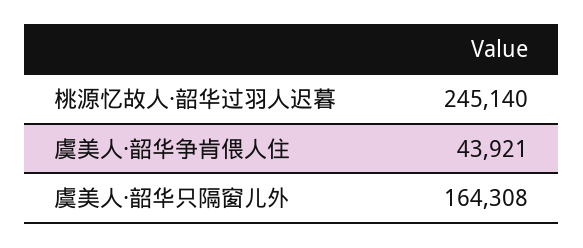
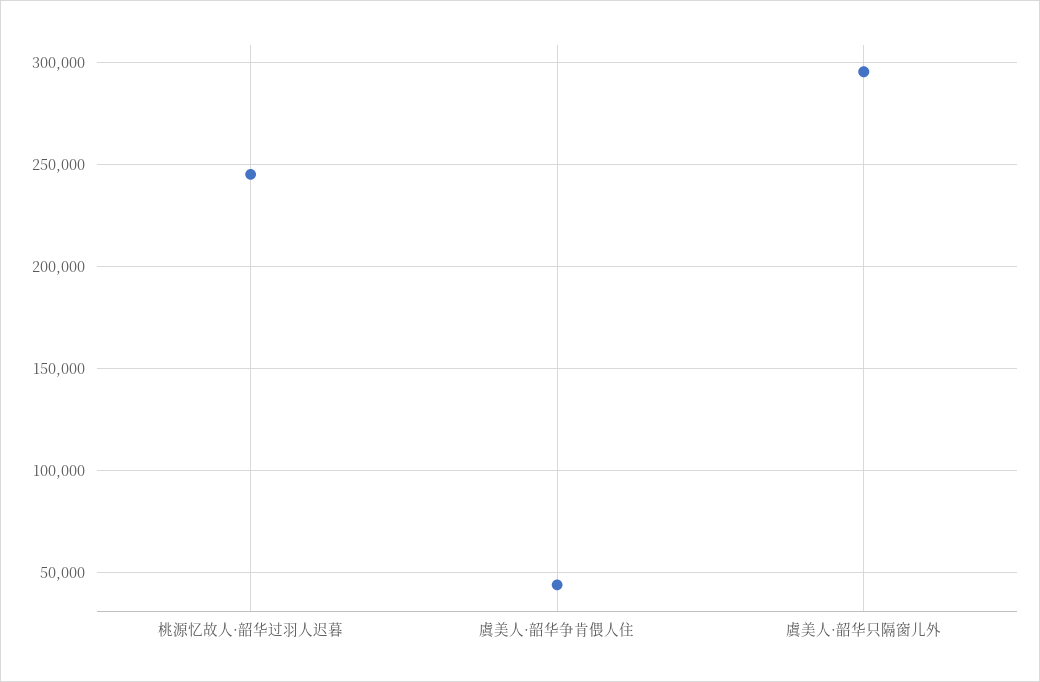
虞美人·韶华只隔窗儿外: 164308 -> 295000

